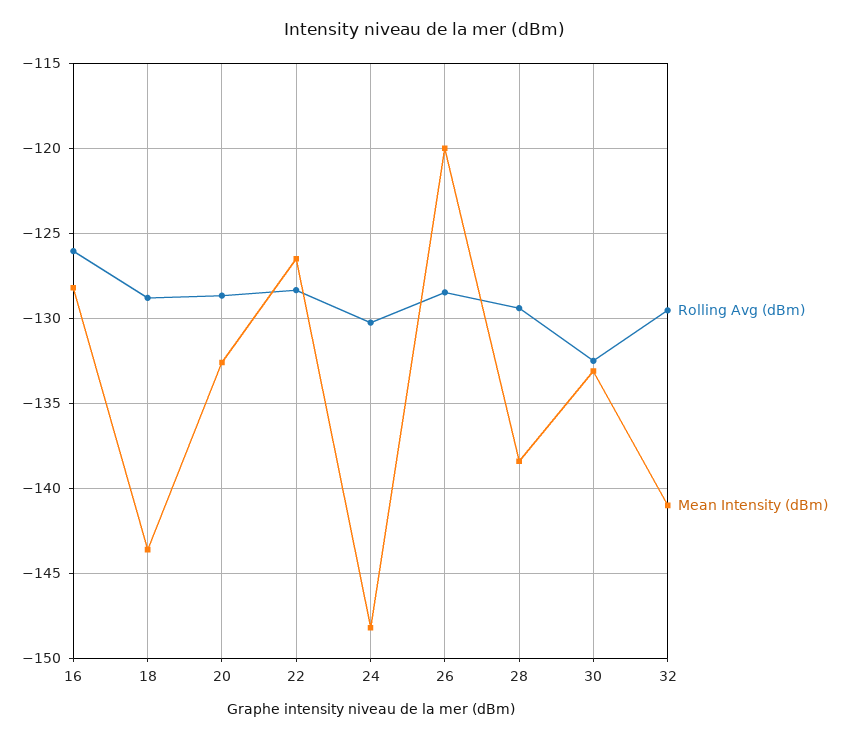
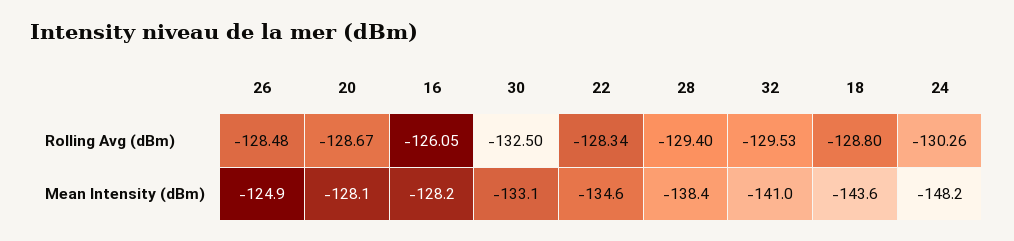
Mean Intensity (dBm), 20: -132.5 -> -128.1
Mean Intensity (dBm), 22: -126.5 -> -134.6
Mean Intensity (dBm), 26: -120 -> -124.9

